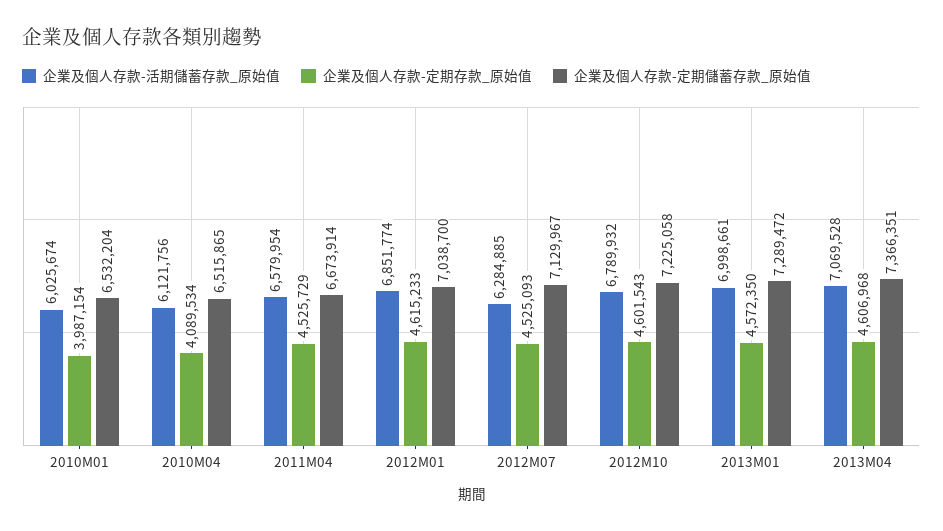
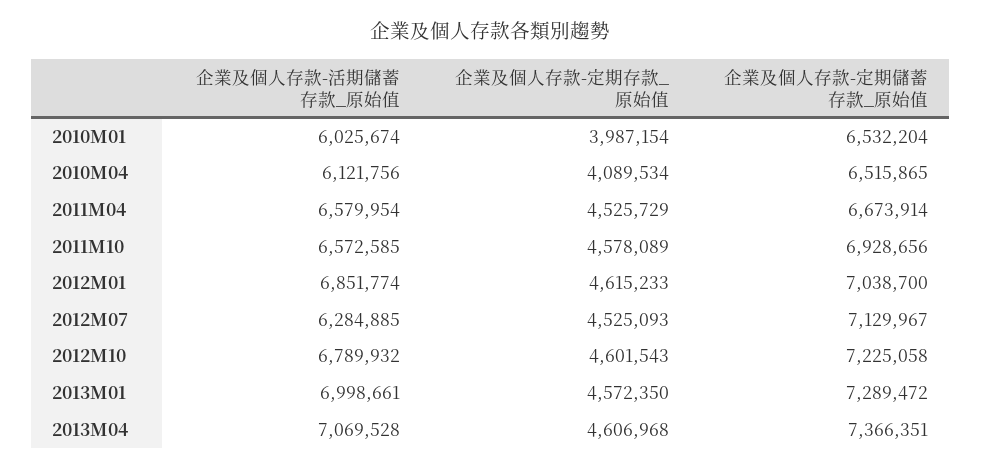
企業及個人存款-活期儲蓄存款_原始值, 2011M10: none -> 6572585
企業及個人存款-定期存款_原始值, 2011M10: none -> 4578089
企業及個人存款-定期儲蓄存款_原始值, 2011M10: none -> 6928656

